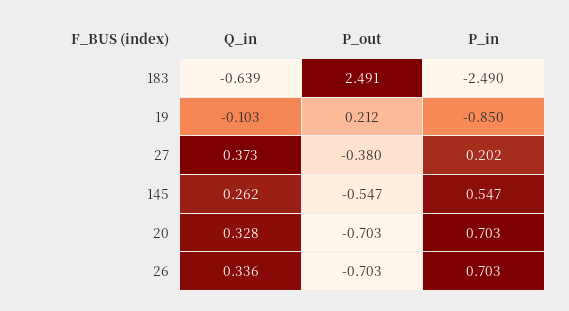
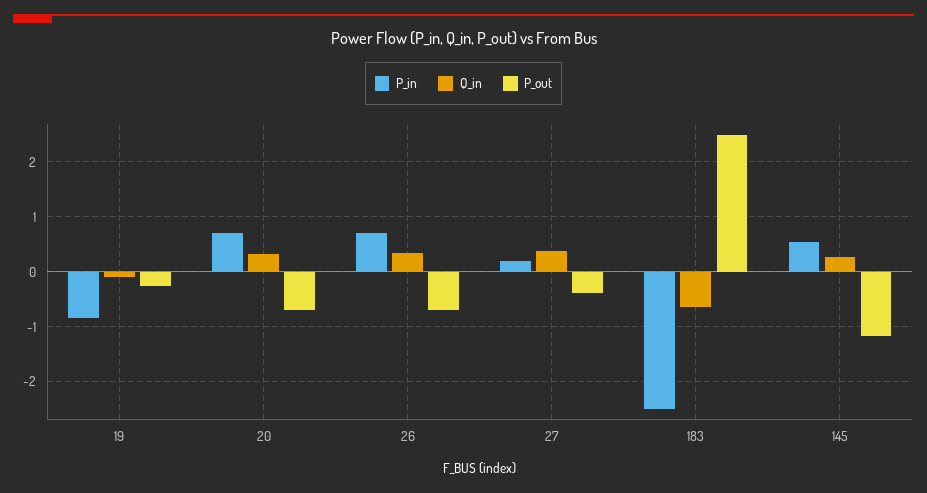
P_out, 19: 0.212 -> -0.2
P_out, 145: -0.547 -> -1.2

